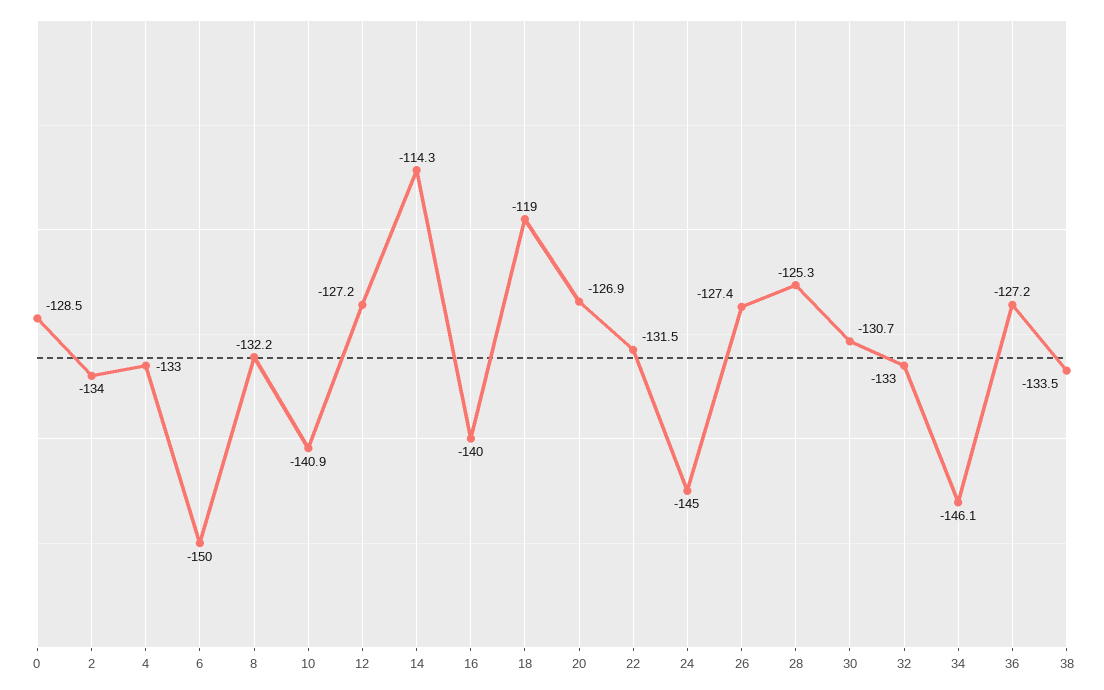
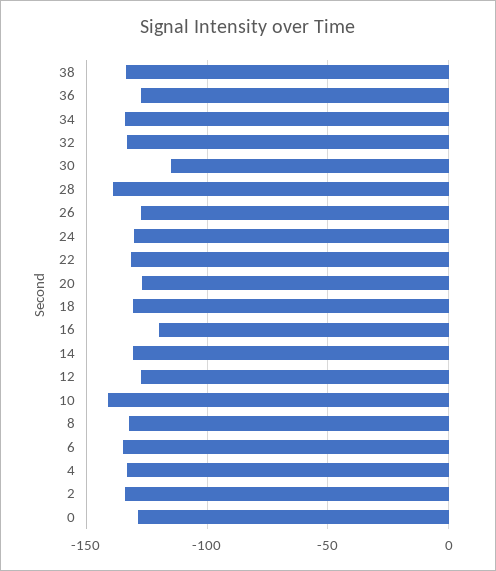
6: -150 -> -135
14: -114.3 -> -130
16: -140 -> -120
18: -119 -> -130
24: -145 -> -130
28: -125.3 -> -140
30: -130.7 -> -115
34: -146.1 -> -135

